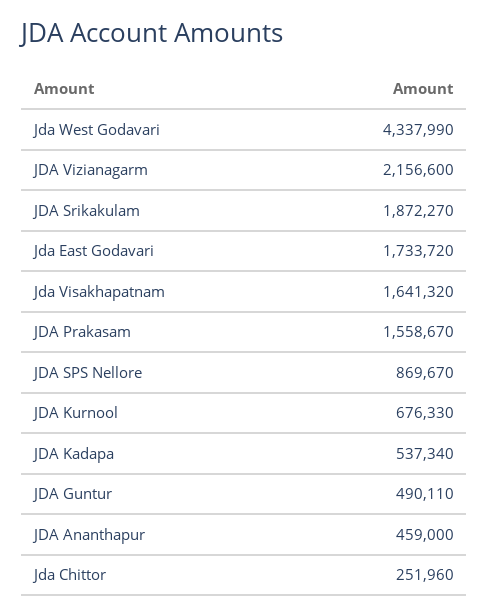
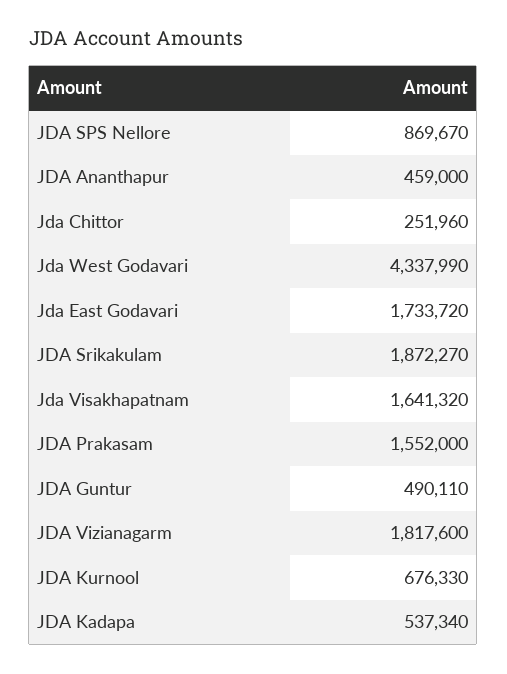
JDA Vizianagarm: 2156600 -> 1817600
JDA Prakasam: 1558670 -> 1552000

